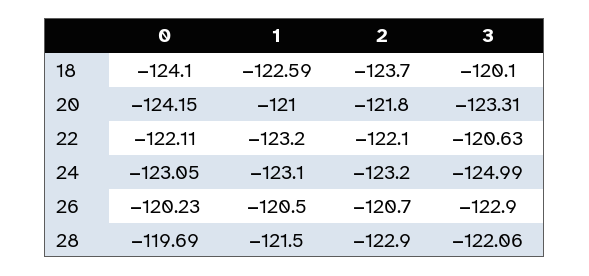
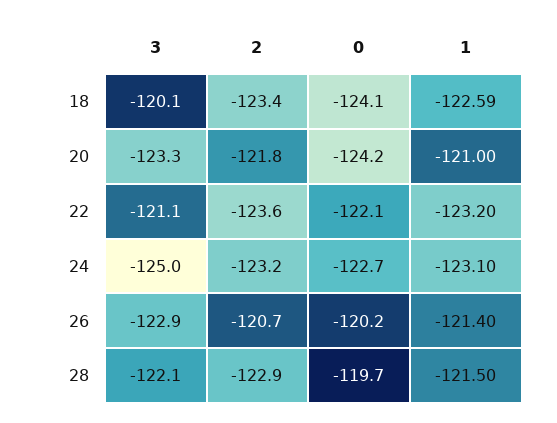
2, 18: -123.7 -> -123.4
2, 22: -122.1 -> -123.6
3, 22: -120.63 -> -121.1
0, 24: -123.05 -> -122.7
1, 26: -120.5 -> -121.4

